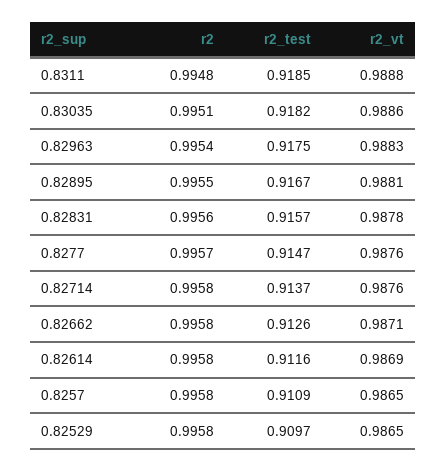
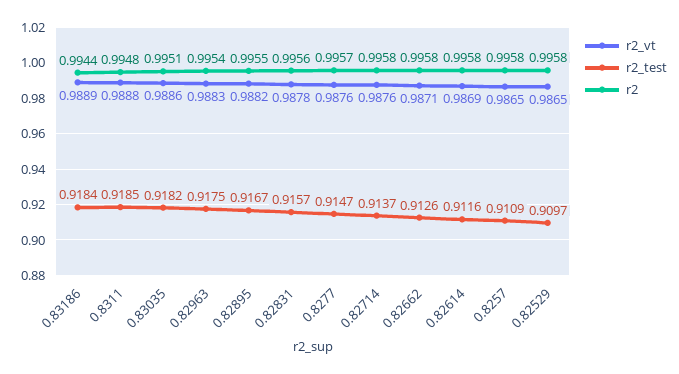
r2_vt, 0.82895: 0.9881 -> 0.9882
r2_vt, 0.83186: none -> 0.9889
r2_test, 0.83186: none -> 0.9184
r2, 0.83186: none -> 0.9944

